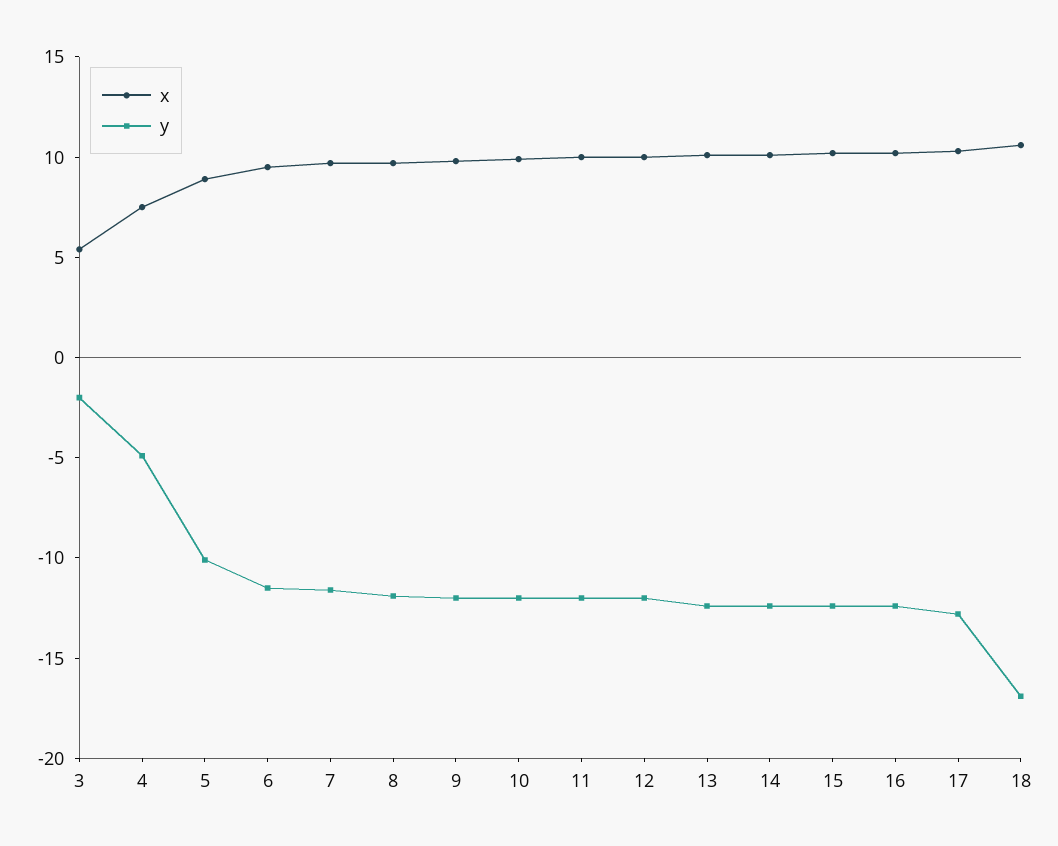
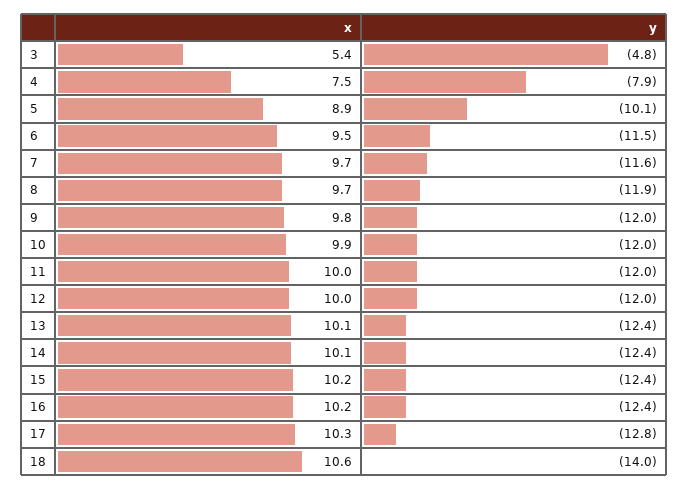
y, 3: -2 -> -4.8
y, 4: -5 -> -7.9
y, 18: -17 -> -14

